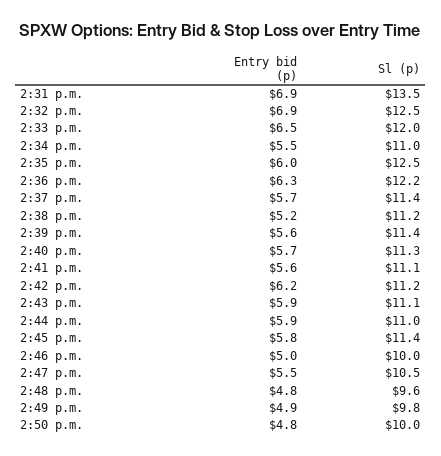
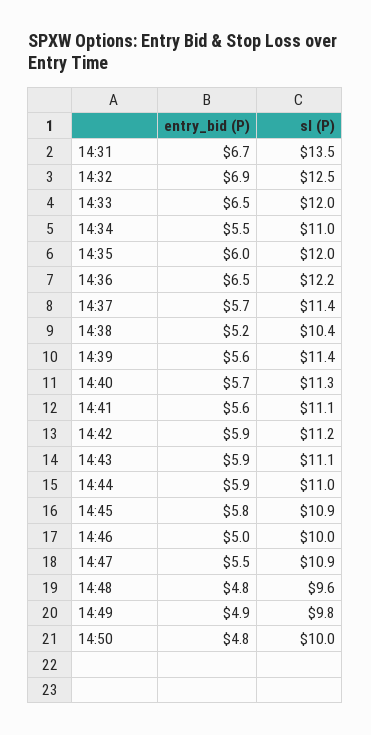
Entry bid (p), 2:31 p.m.: 6.9 -> 6.7
Sl (p), 2:35 p.m.: 12.5 -> 12
Entry bid (p), 2:36 p.m.: 6.3 -> 6.5
Sl (p), 2:38 p.m.: 11.2 -> 10.4
Entry bid (p), 2:42 p.m.: 6.2 -> 5.9
Sl (p), 2:45 p.m.: 11.4 -> 10.9
Sl (p), 2:47 p.m.: 10.5 -> 10.9

